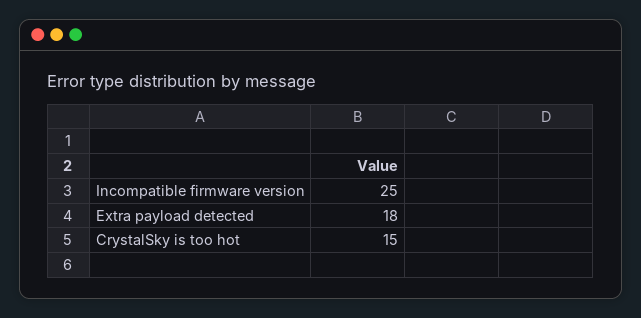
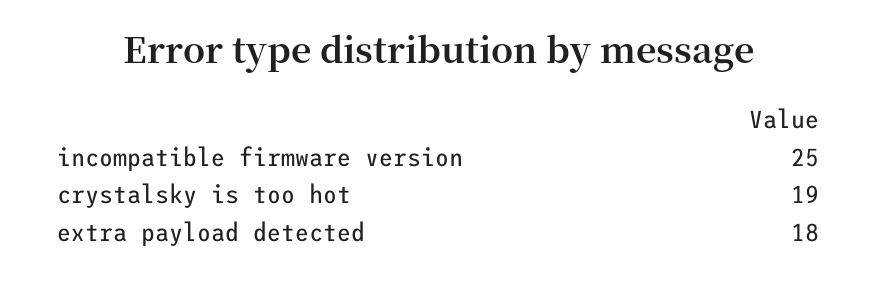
CrystalSky is too hot: 15 -> 19

